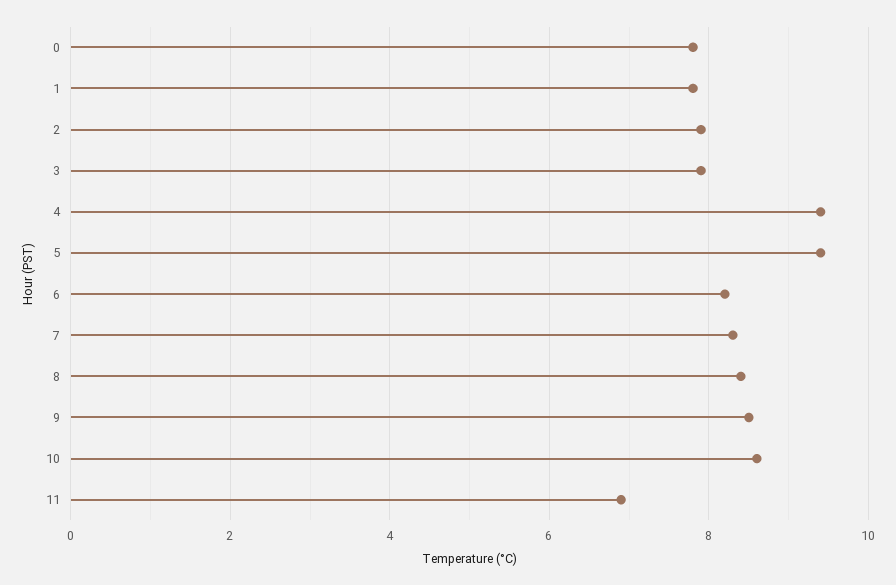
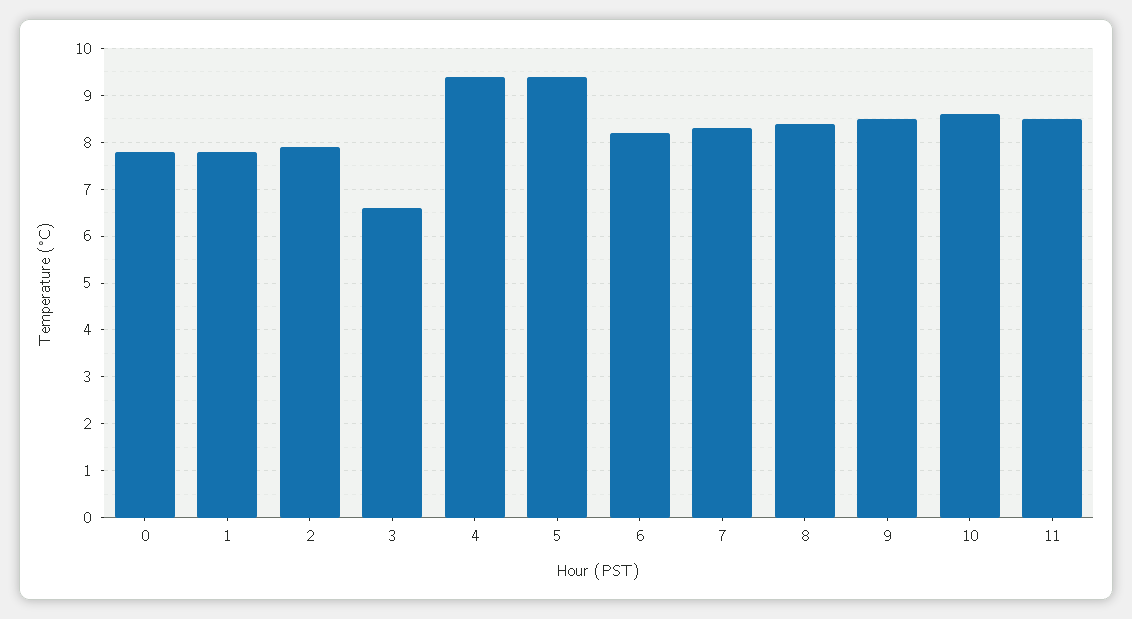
3: 8 -> 6.5
11: 7 -> 8.5

